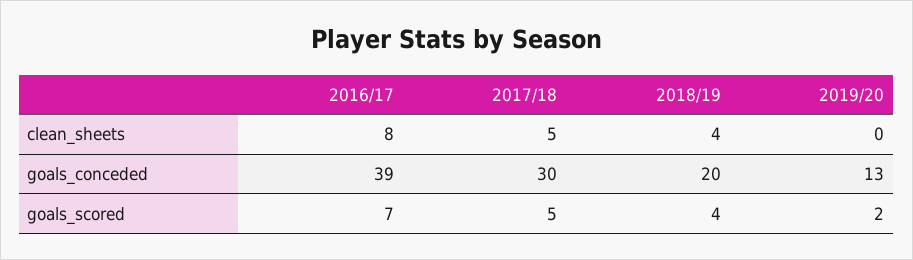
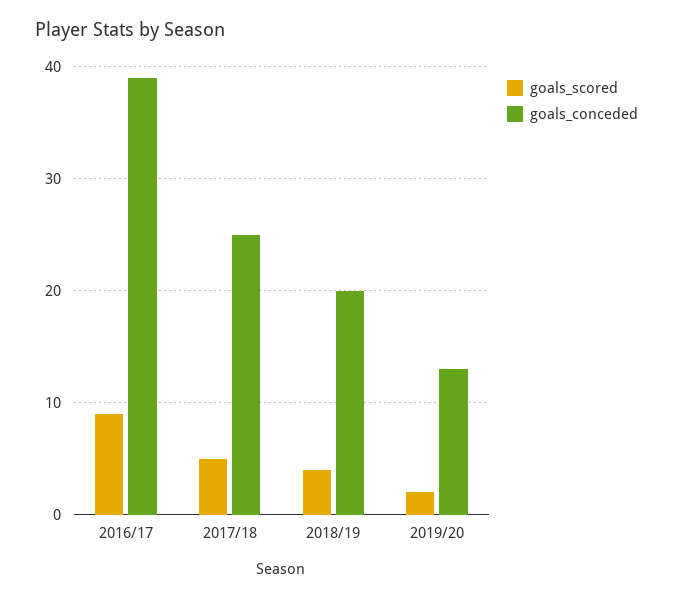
clean_sheets, 2016/17: 8 -> none
clean_sheets, 2017/18: 5 -> none
clean_sheets, 2018/19: 4 -> none
clean_sheets, 2019/20: 0 -> none
goals_conceded, 2017/18: 30 -> 25
goals_scored, 2016/17: 7 -> 9

